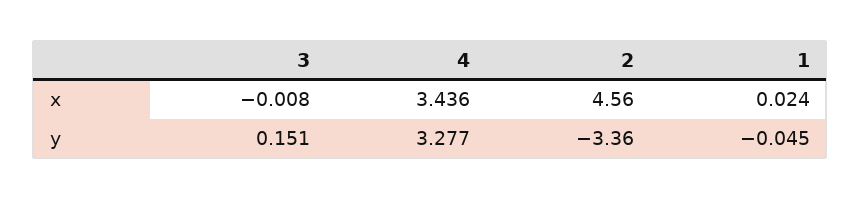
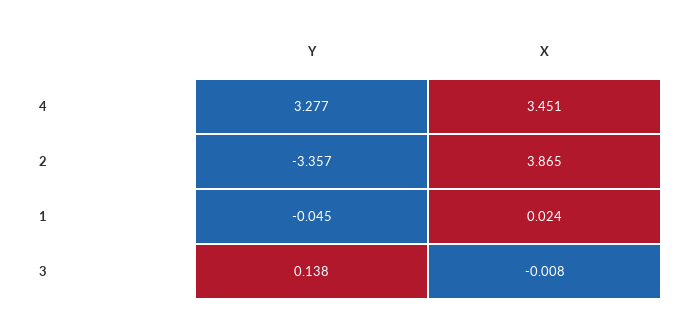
4, x: 3.436 -> 3.451
2, x: 4.56 -> 3.865
3, y: 0.151 -> 0.138

